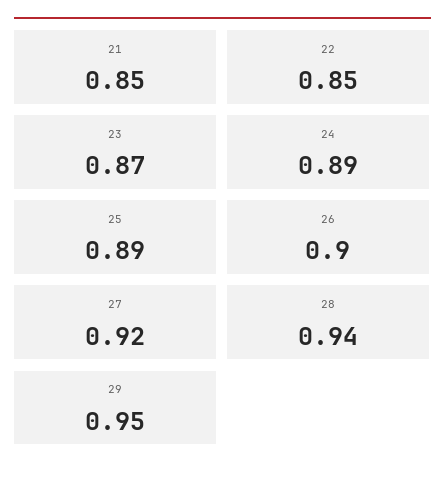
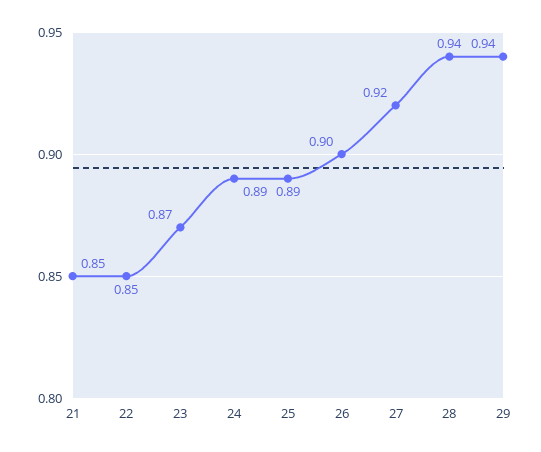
29: 0.95 -> 0.94

